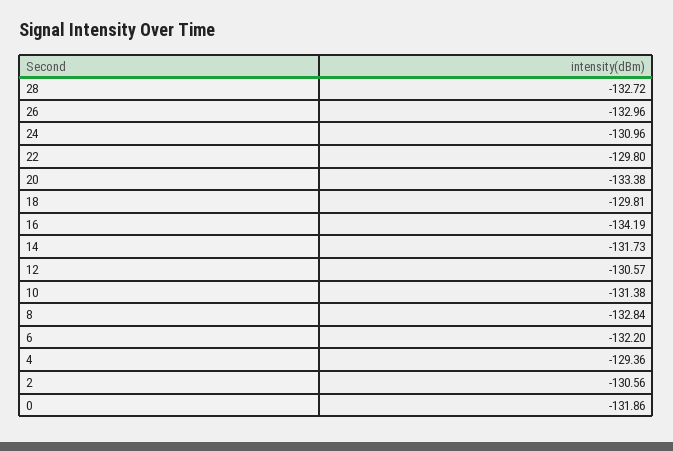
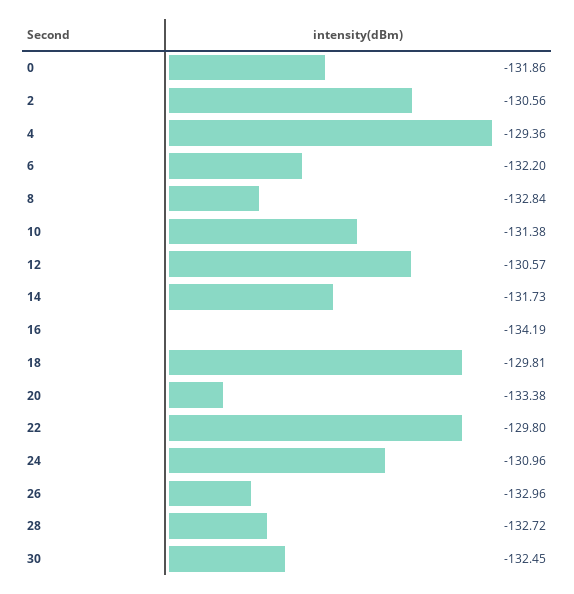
30: none -> -132.45

